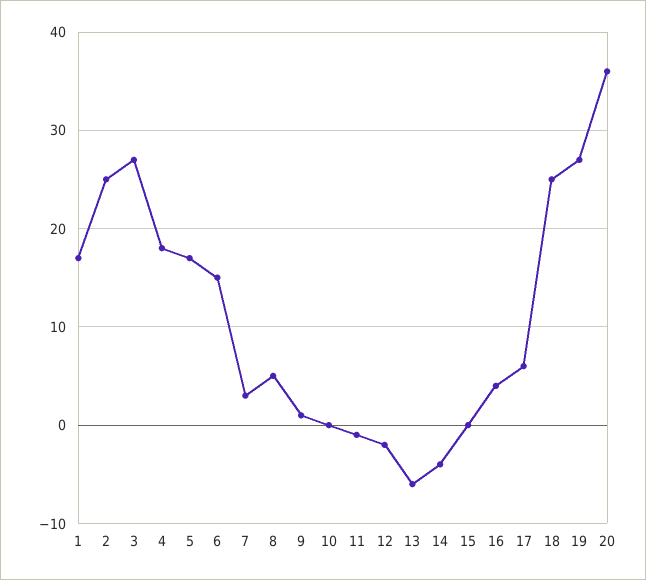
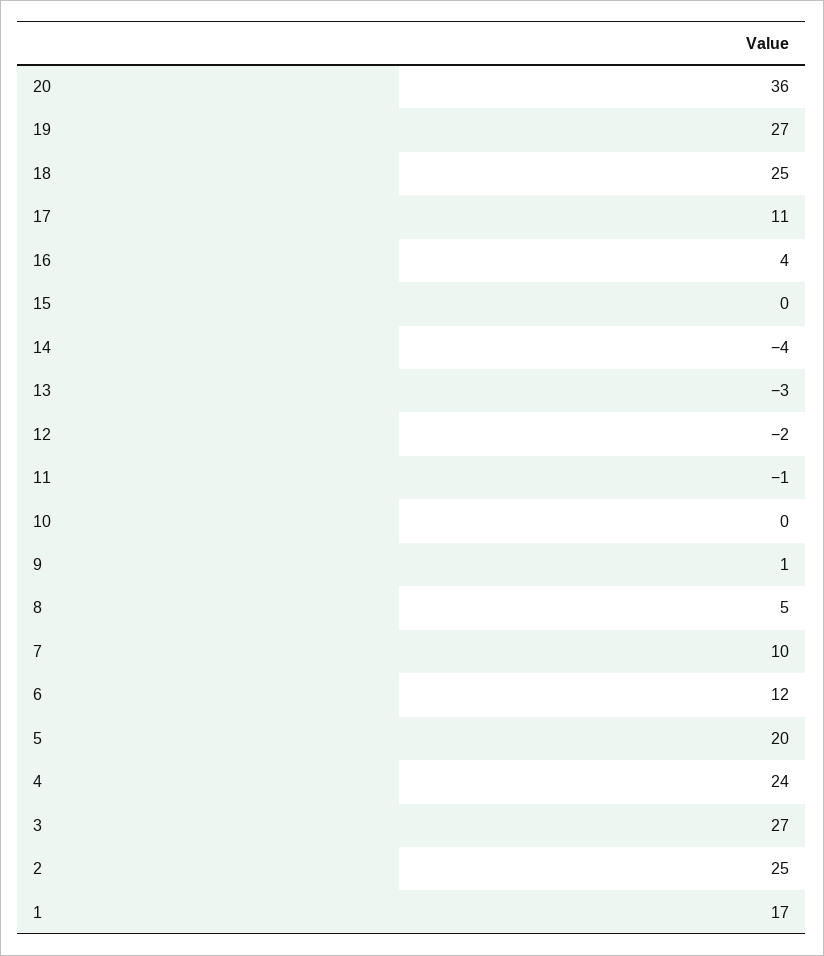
4: 18 -> 24
5: 17 -> 20
6: 15 -> 12
7: 3 -> 10
13: -6 -> -3
17: 6 -> 11

